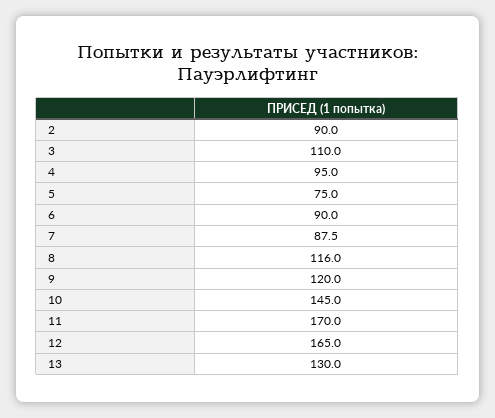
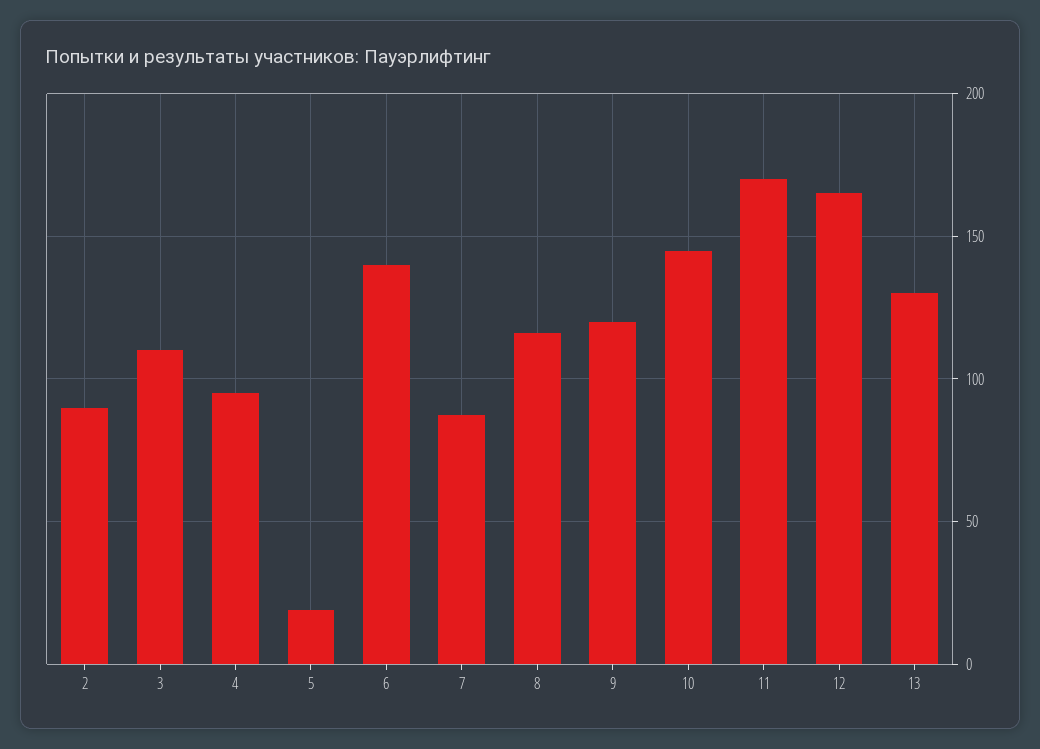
5: 75 -> 20
6: 90 -> 140

